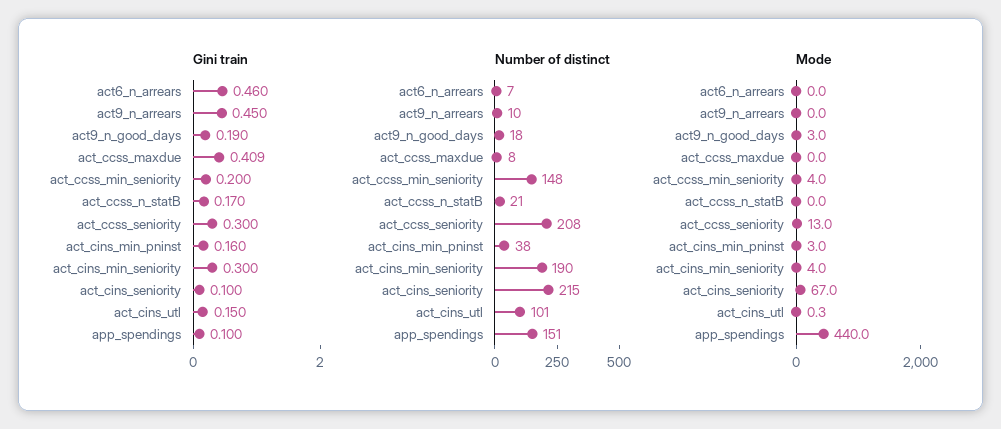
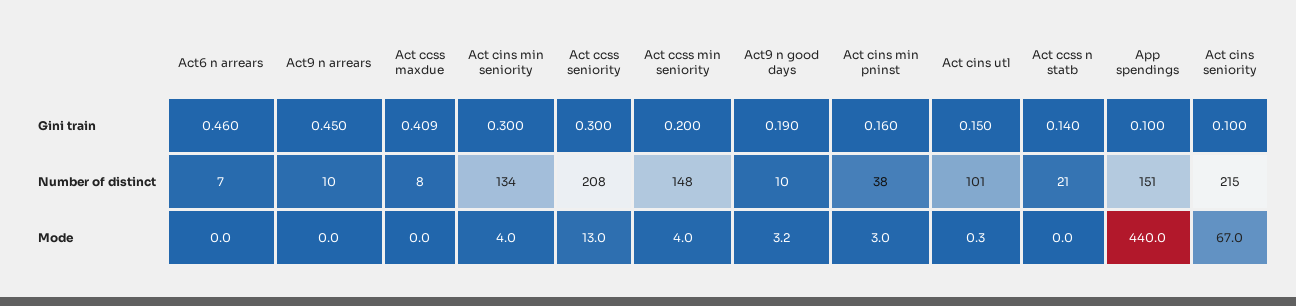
Gini train, act_ccss_n_statB: 0.17 -> 0.14
Number of distinct, act9_n_good_days: 18 -> 10
Number of distinct, act_cins_min_seniority: 190 -> 134
Mode, act9_n_good_days: 3 -> 3.2

